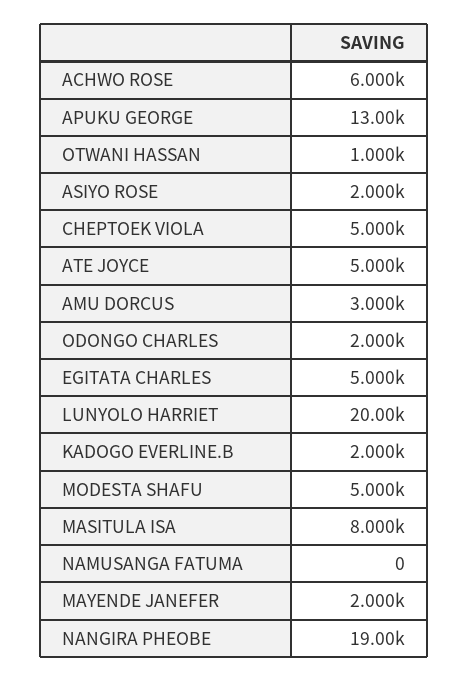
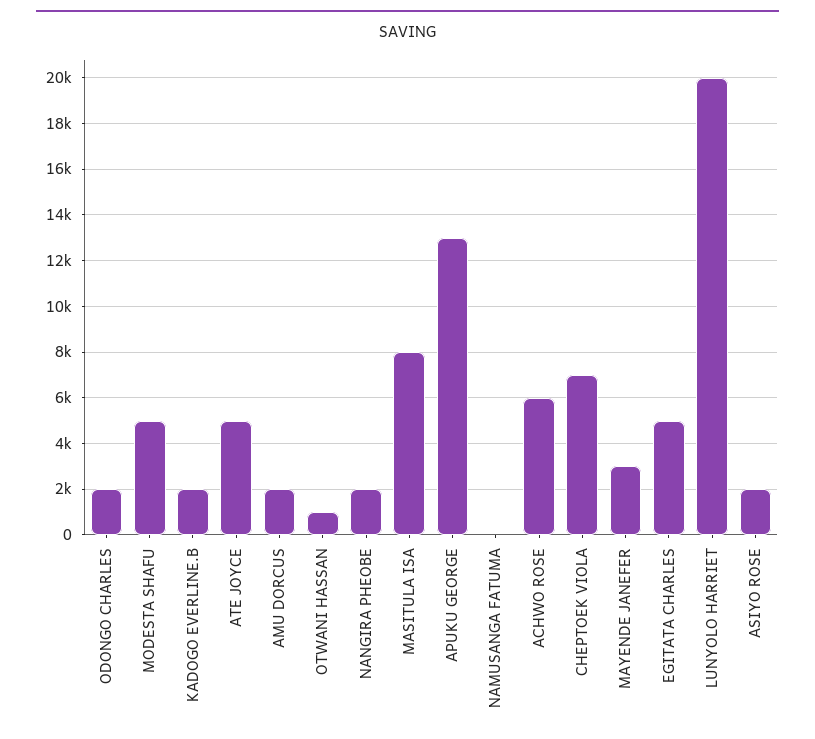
CHEPTOEK VIOLA: 5000 -> 7000
AMU DORCUS: 3000 -> 2000
MAYENDE JANEFER: 2000 -> 3000
NANGIRA PHEOBE: 19000 -> 2000

